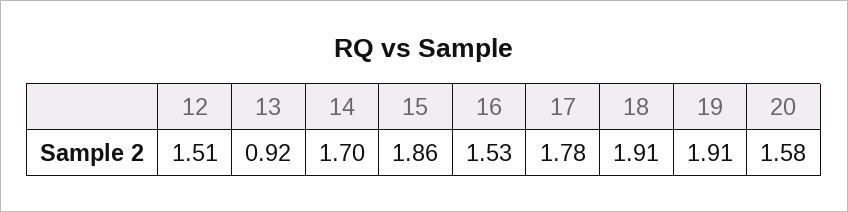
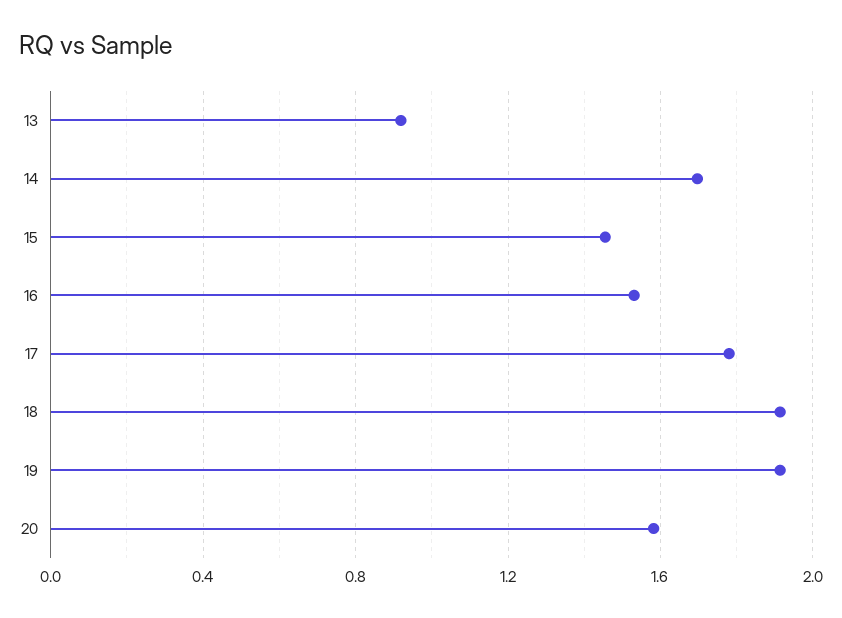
12: 1.51 -> none
15: 1.86 -> 1.45

